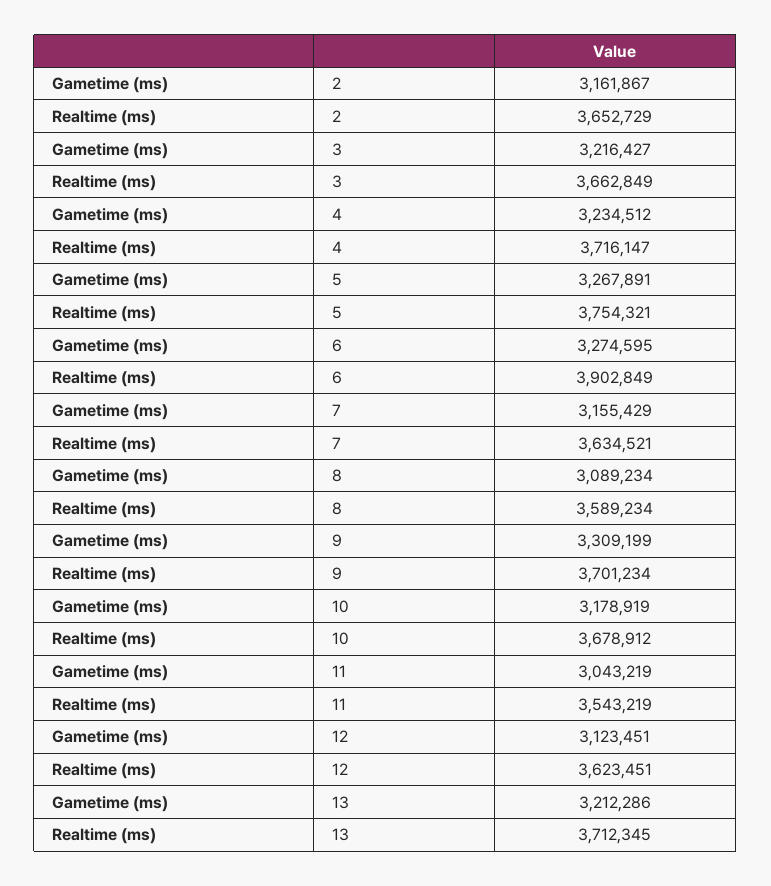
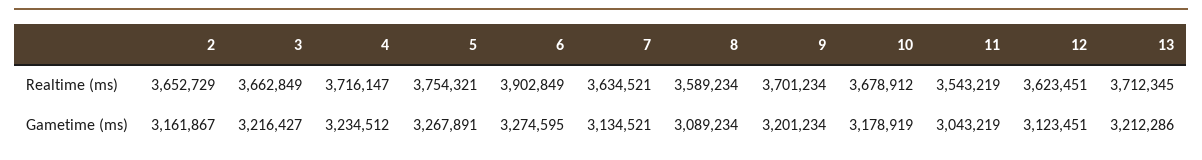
Gametime (ms), 7: 3155429 -> 3134521
Gametime (ms), 9: 3309199 -> 3201234

